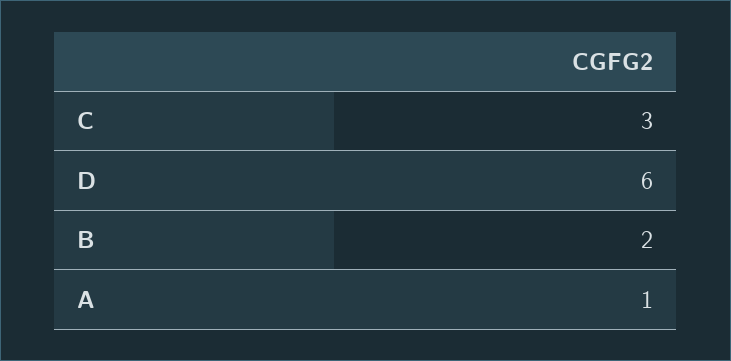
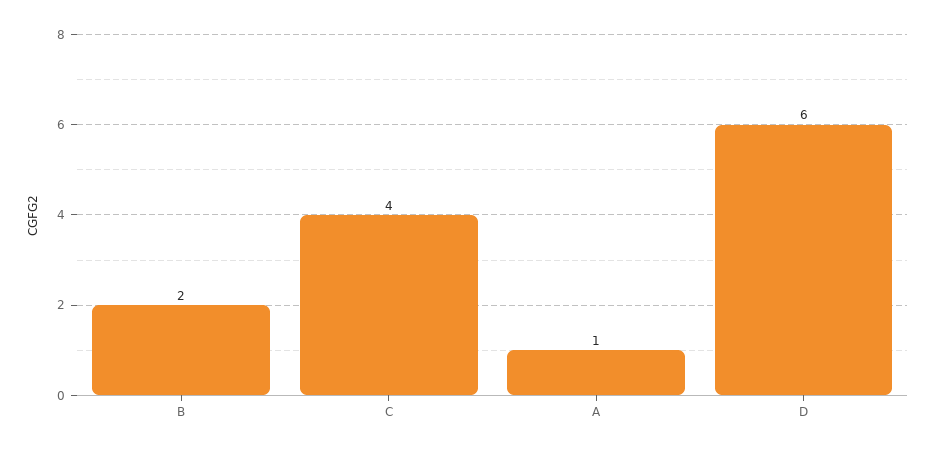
C: 3 -> 4

